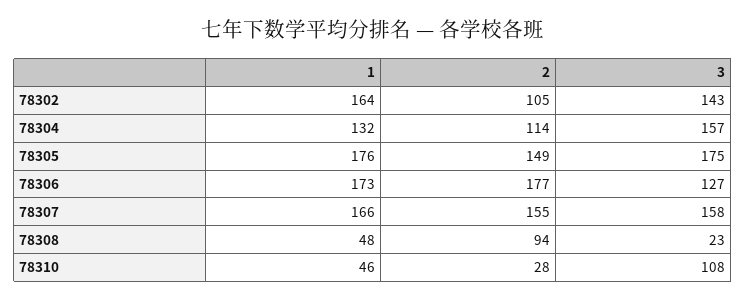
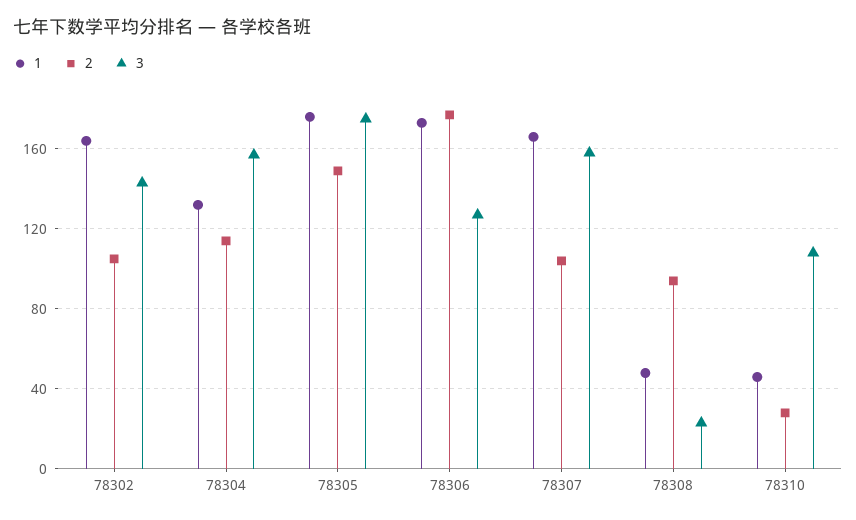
2, 78307: 155 -> 105

